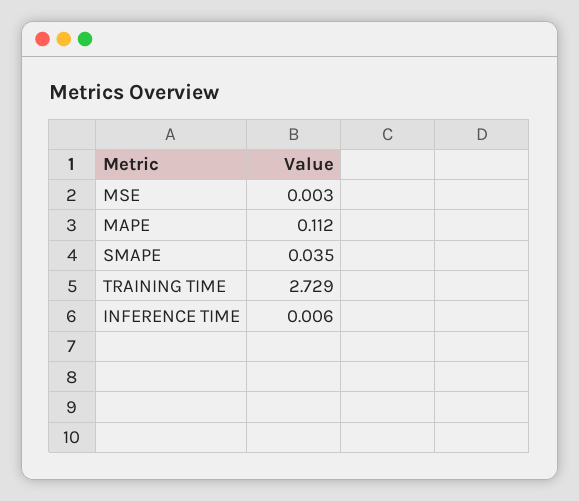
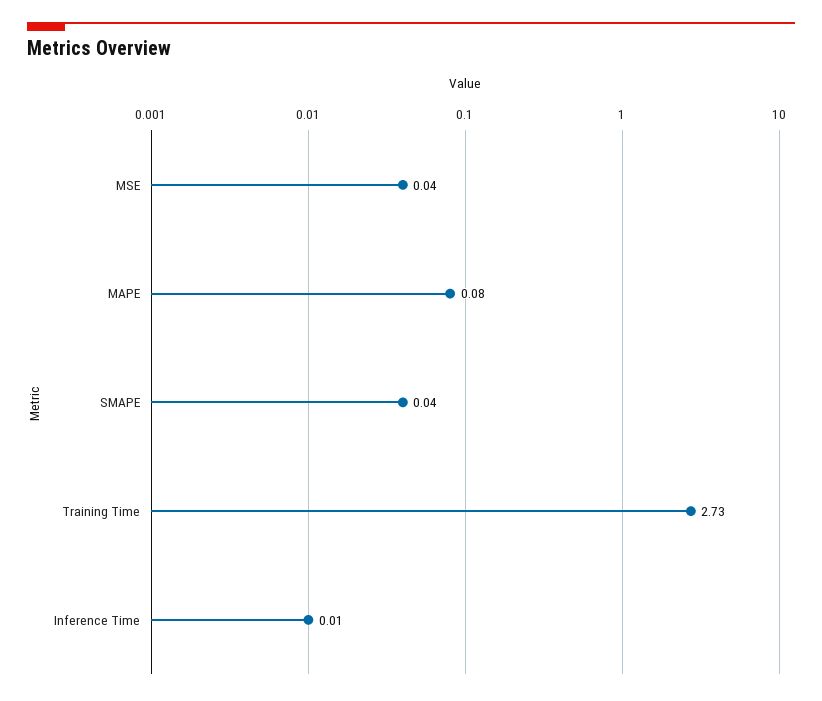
MSE: 0.003 -> 0.04
MAPE: 0.112 -> 0.08

